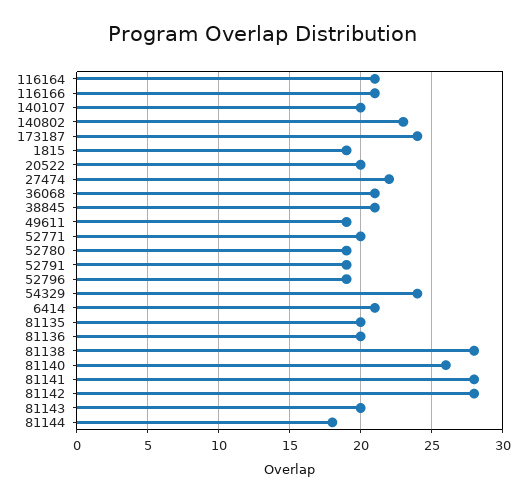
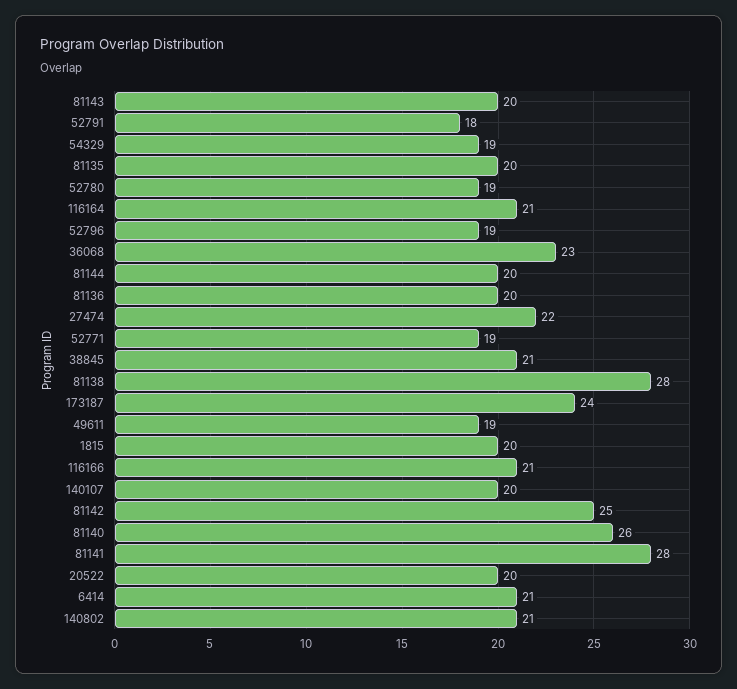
140802: 23 -> 21
1815: 19 -> 20
36068: 21 -> 23
52771: 20 -> 19
52791: 19 -> 18
54329: 24 -> 19
81142: 28 -> 25
81144: 18 -> 20

